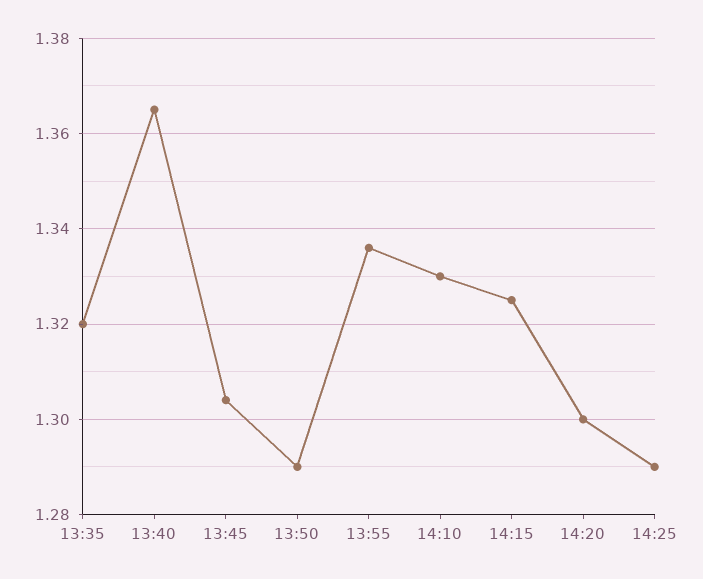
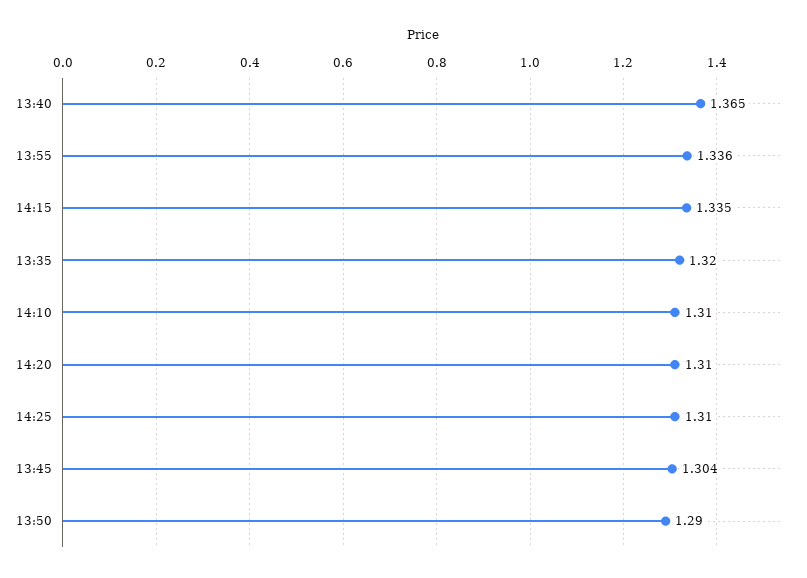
14:10: 1.33 -> 1.31
14:15: 1.325 -> 1.335
14:20: 1.3 -> 1.31
14:25: 1.29 -> 1.31

